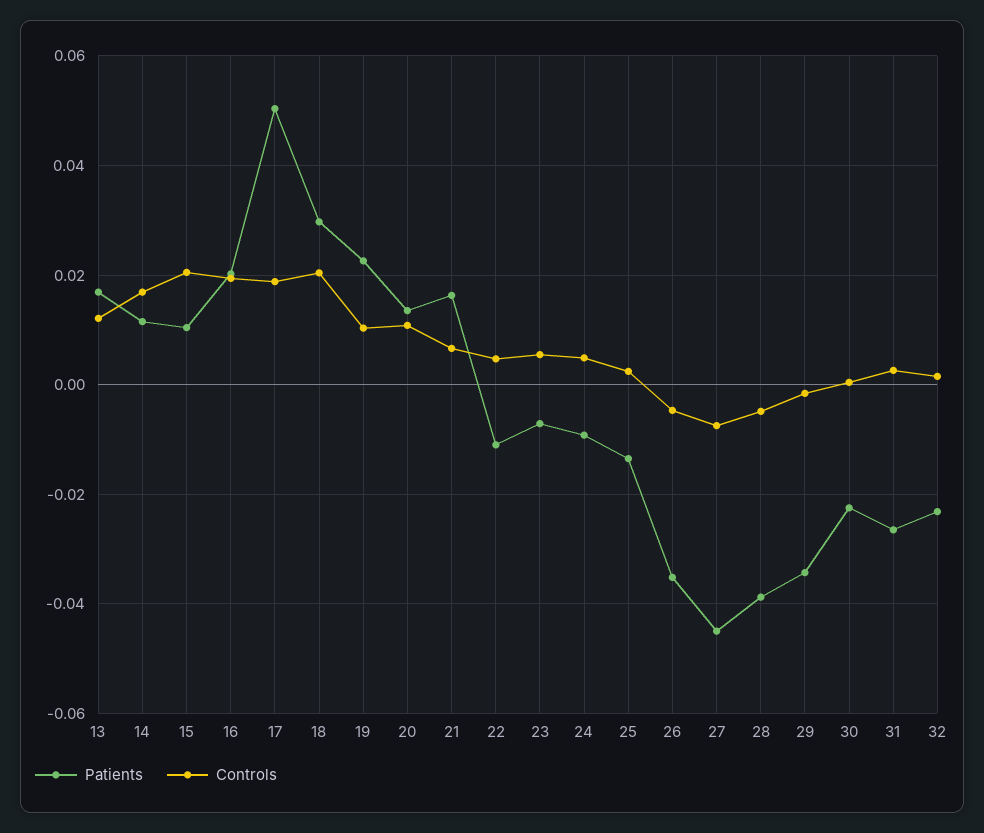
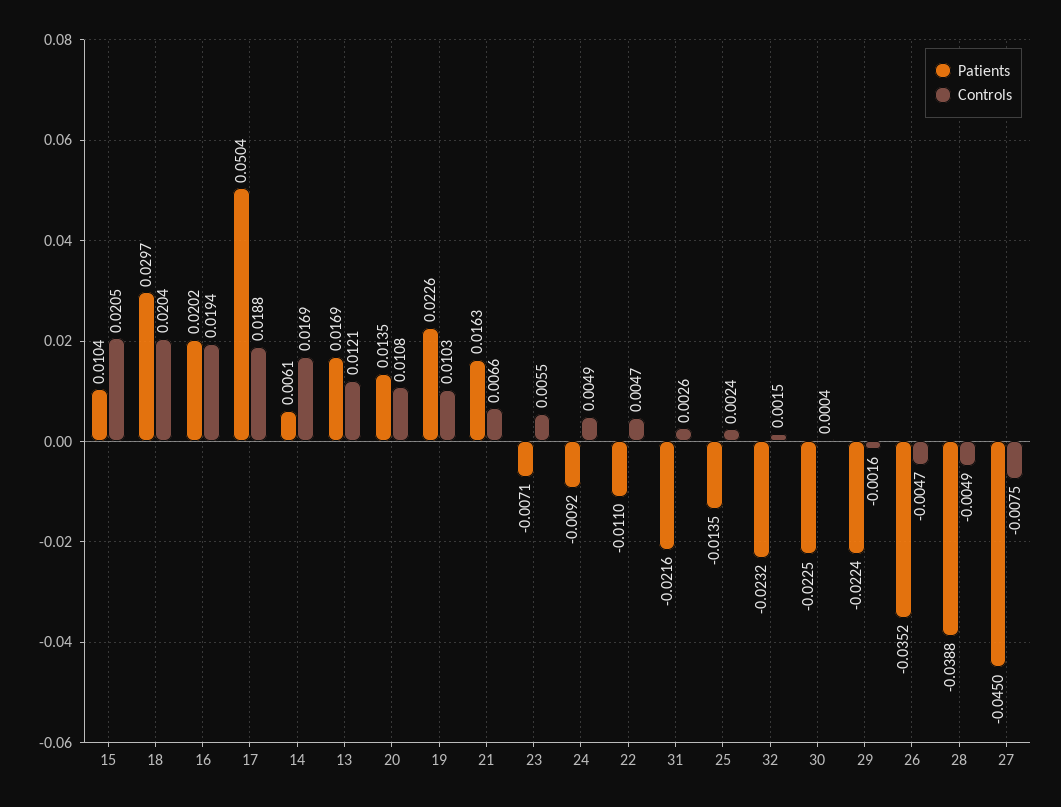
Patients, 14: 0.012 -> 0.0061
Patients, 29: -0.034 -> -0.0224
Patients, 31: -0.026 -> -0.0216

